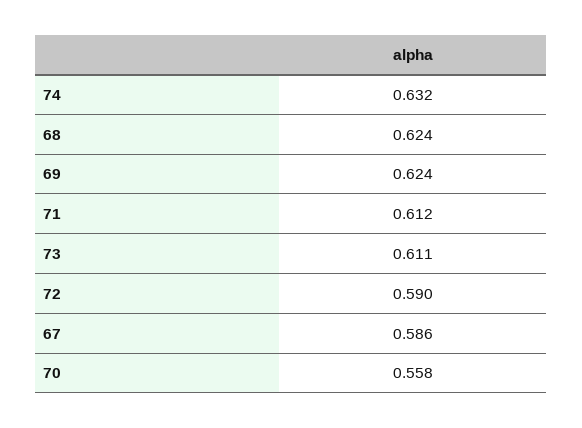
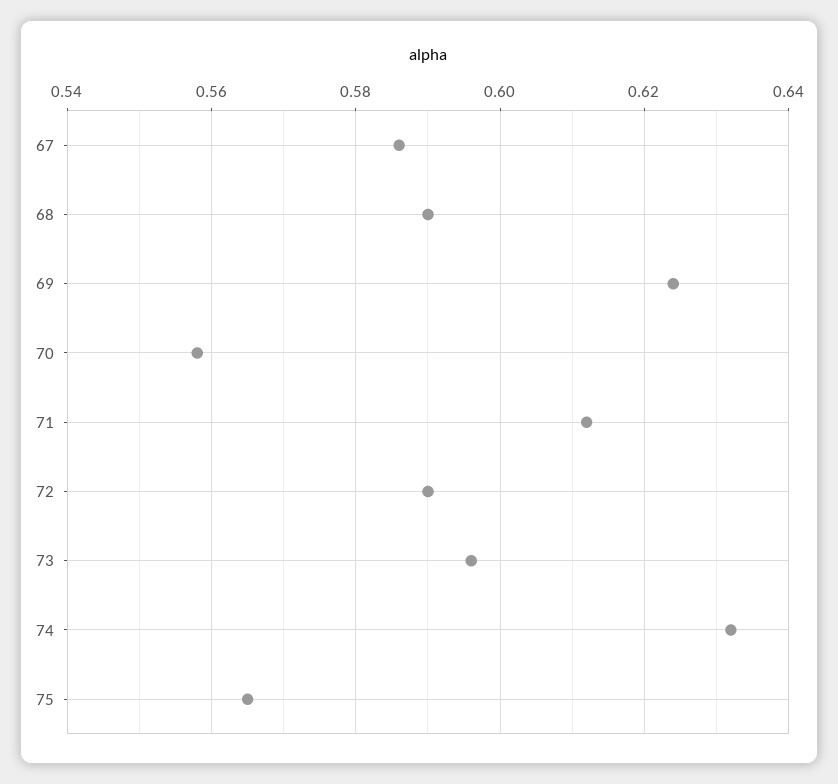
68: 0.624 -> 0.59
73: 0.611 -> 0.595
75: none -> 0.565

